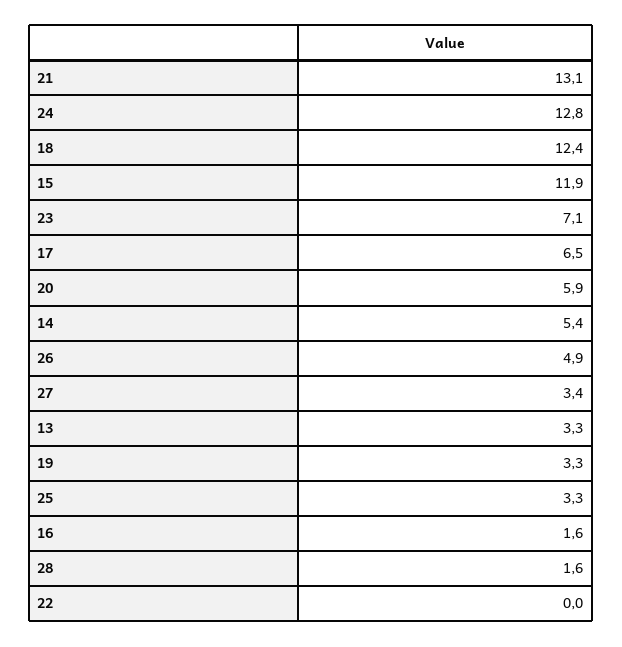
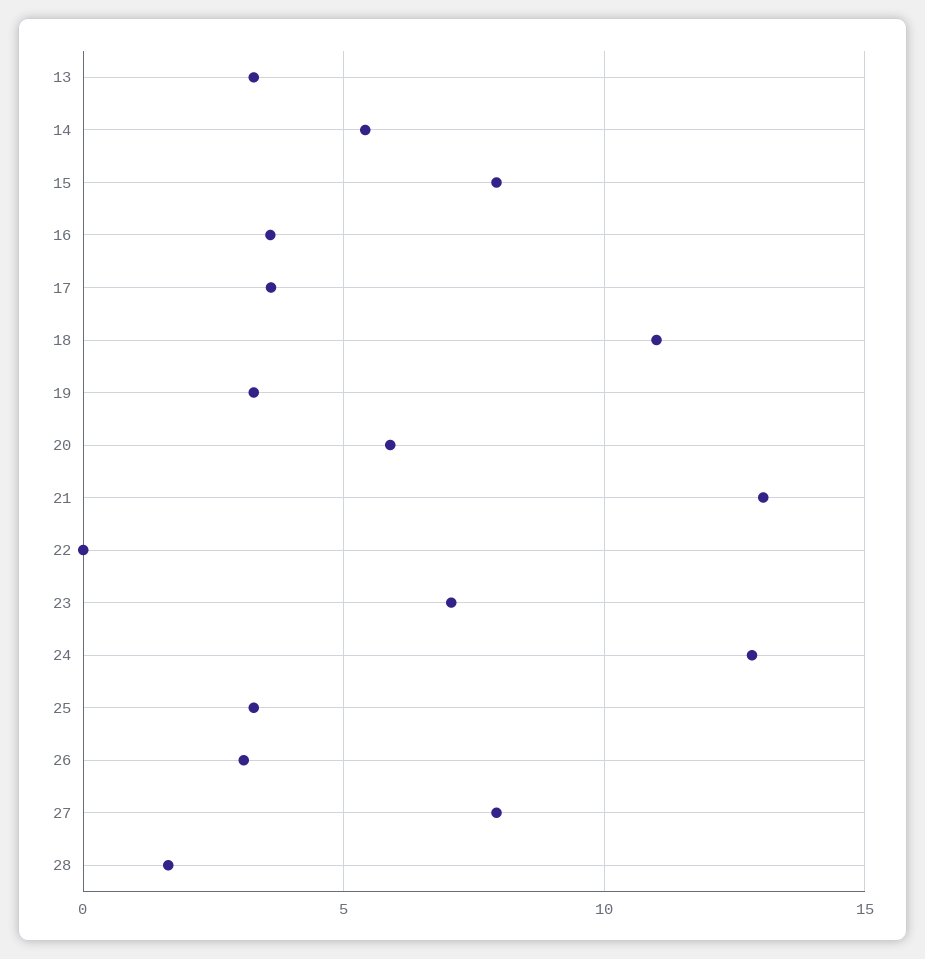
18: 12.4 -> 11
15: 11.9 -> 8
17: 6.5 -> 3.5
26: 4.9 -> 3
27: 3.4 -> 8
16: 1.6 -> 3.5

